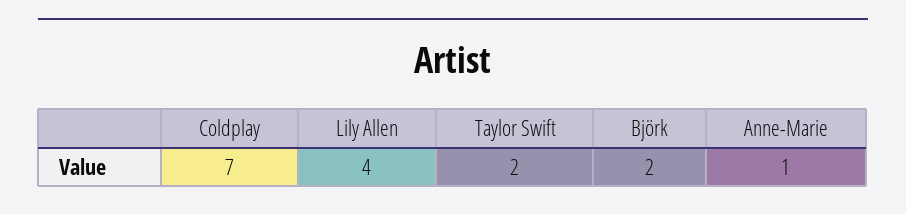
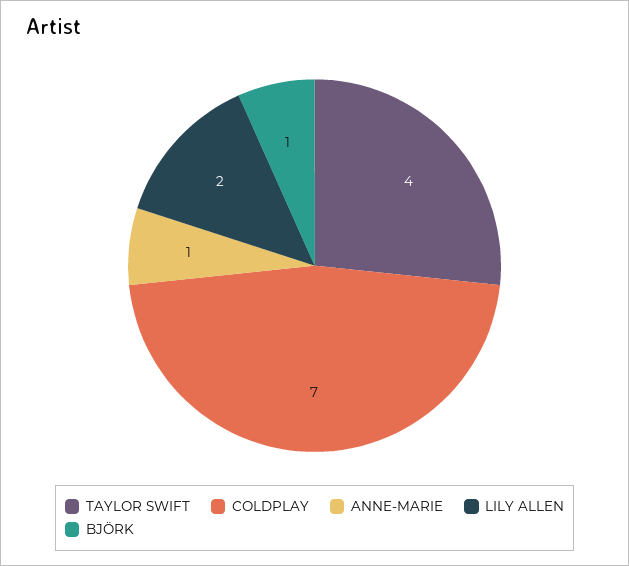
Lily Allen: 4 -> 2
Taylor Swift: 2 -> 4
Björk: 2 -> 1

